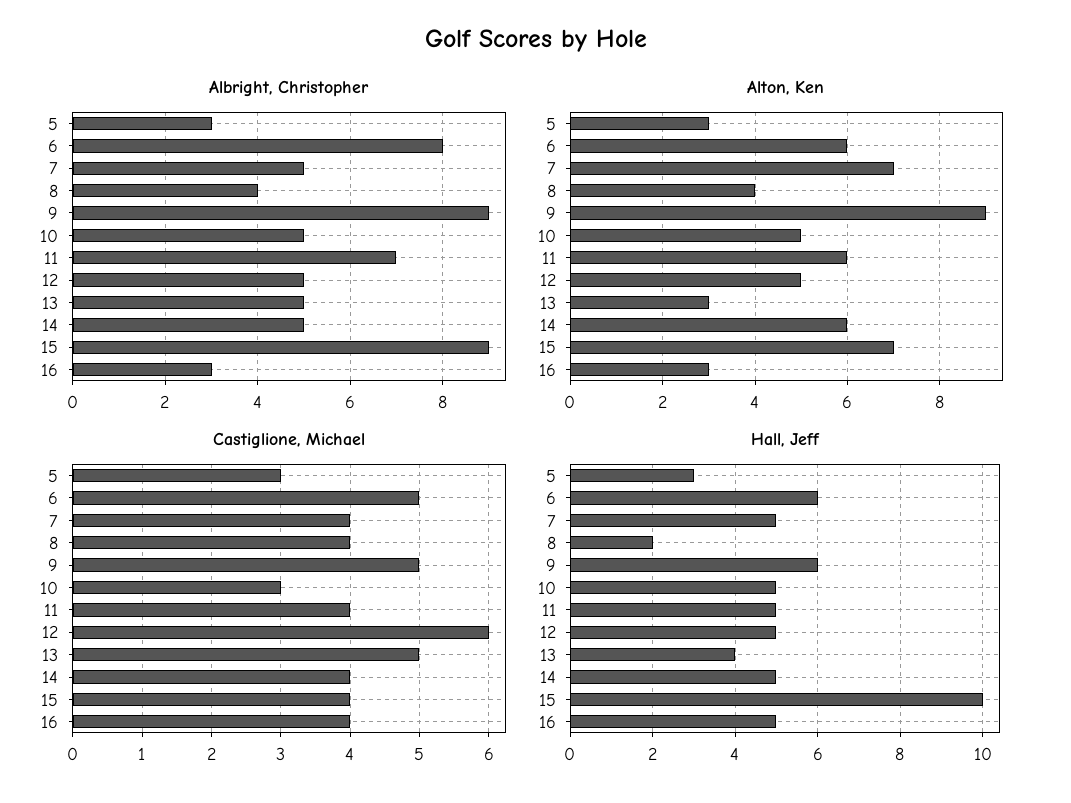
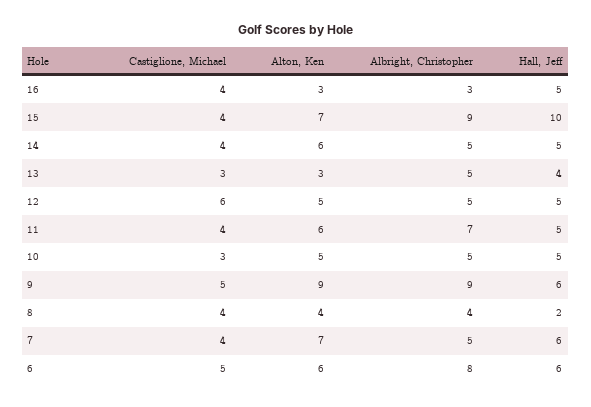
Albright, Christopher, 5: 3 -> none
Alton, Ken, 5: 3 -> none
Castiglione, Michael, 5: 3 -> none
Castiglione, Michael, 13: 5 -> 3
Hall, Jeff, 5: 3 -> none
Hall, Jeff, 7: 5 -> 6

